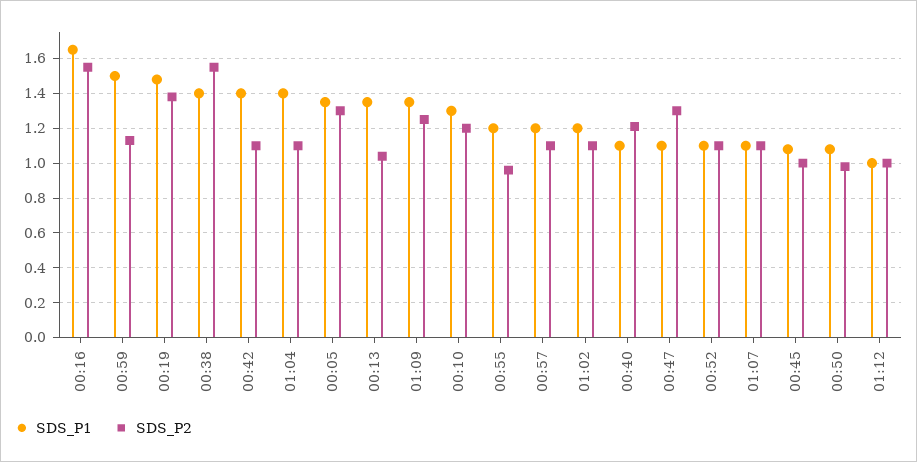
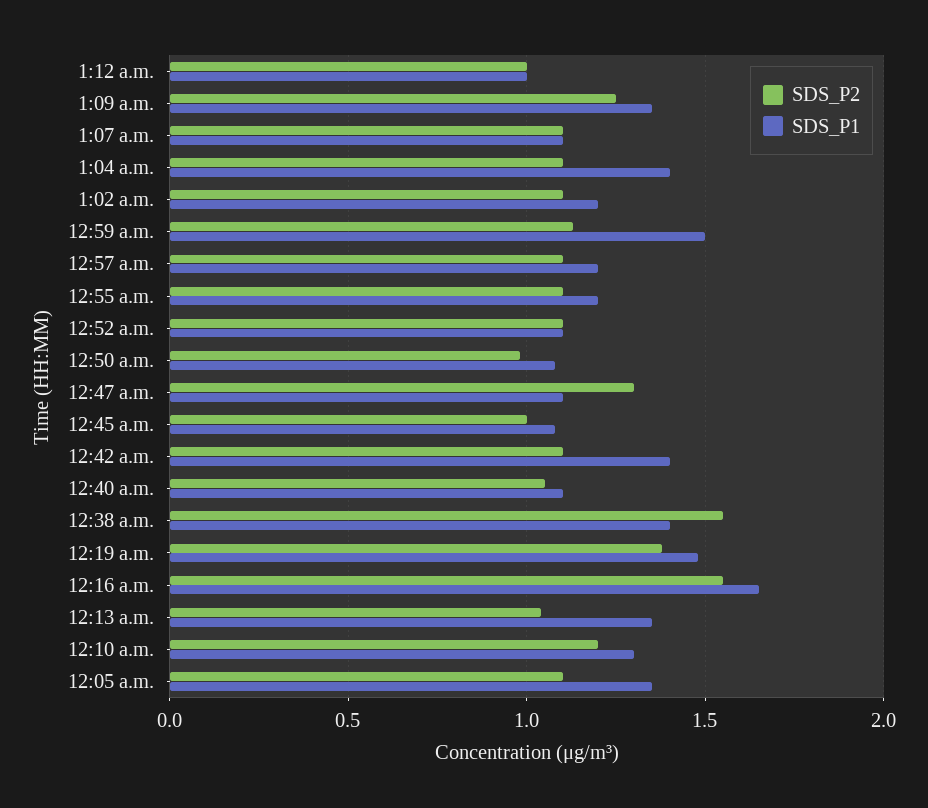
SDS_P2, 00:05: 1.3 -> 1.1
SDS_P2, 00:55: 0.95 -> 1.1
SDS_P2, 00:40: 1.2 -> 1.05

